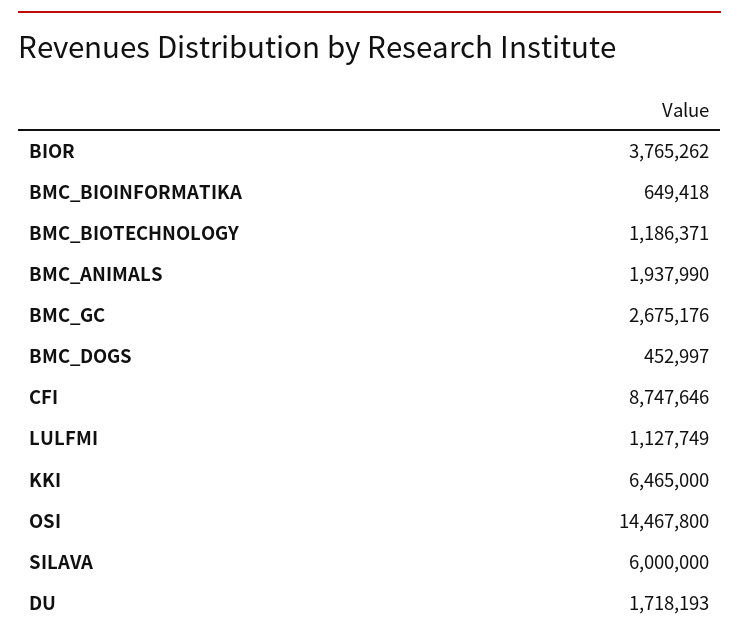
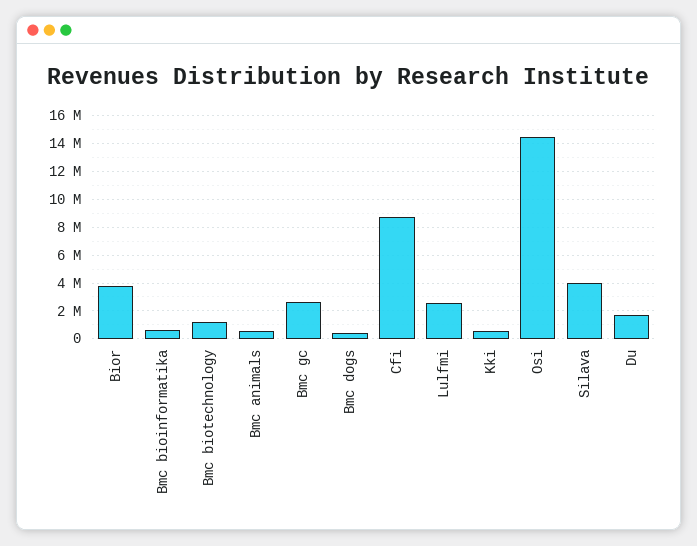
BMC_ANIMALS: 1937990 -> 500000
LULFMI: 1127749 -> 2500000
KKI: 6465000 -> 500000
SILAVA: 6000000 -> 4000000

